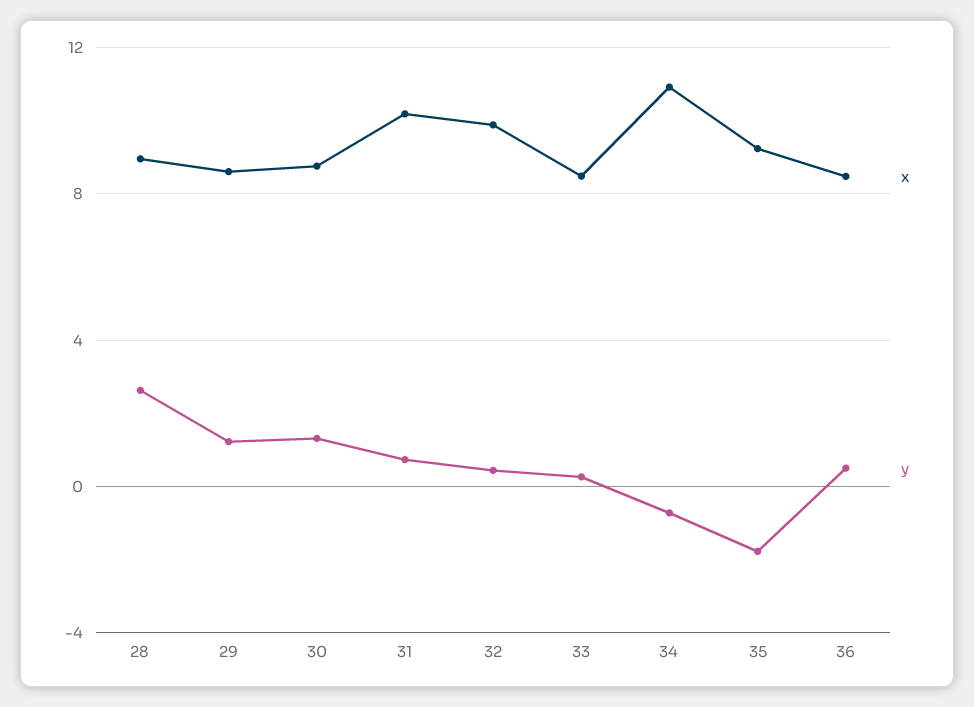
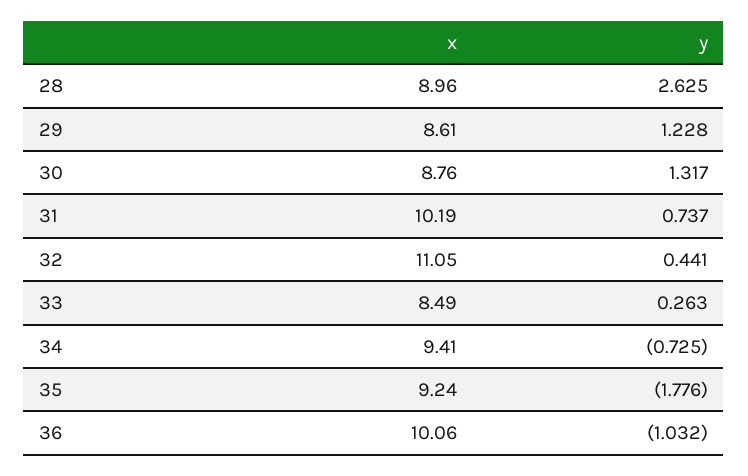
x, 32: 10 -> 11.05
x, 34: 11 -> 9.41
x, 36: 8.5 -> 10.06
y, 36: 0.5 -> -1.032

